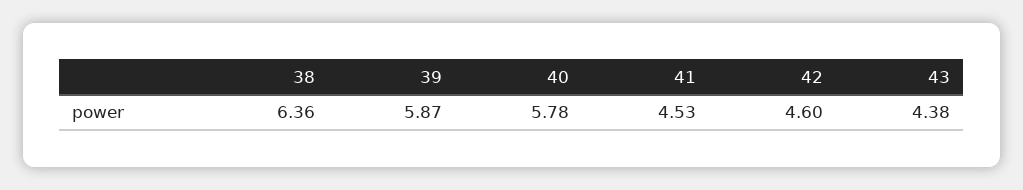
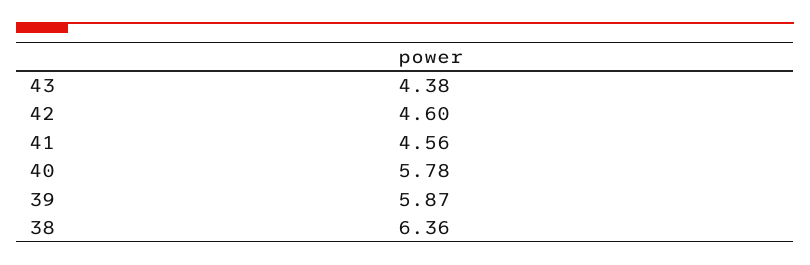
41: 4.53 -> 4.56

